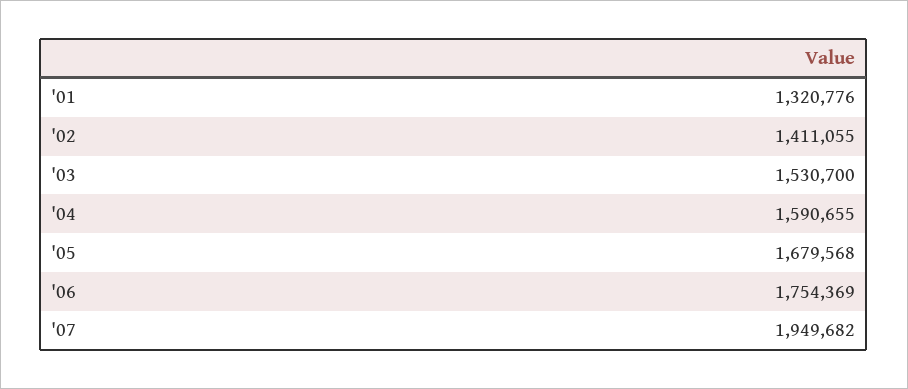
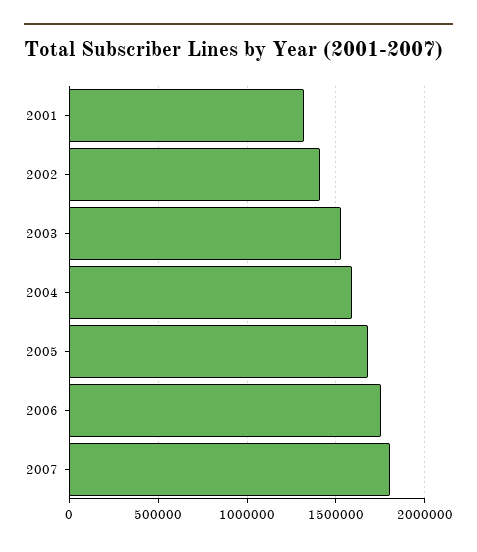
'07: 1949682 -> 1800000

